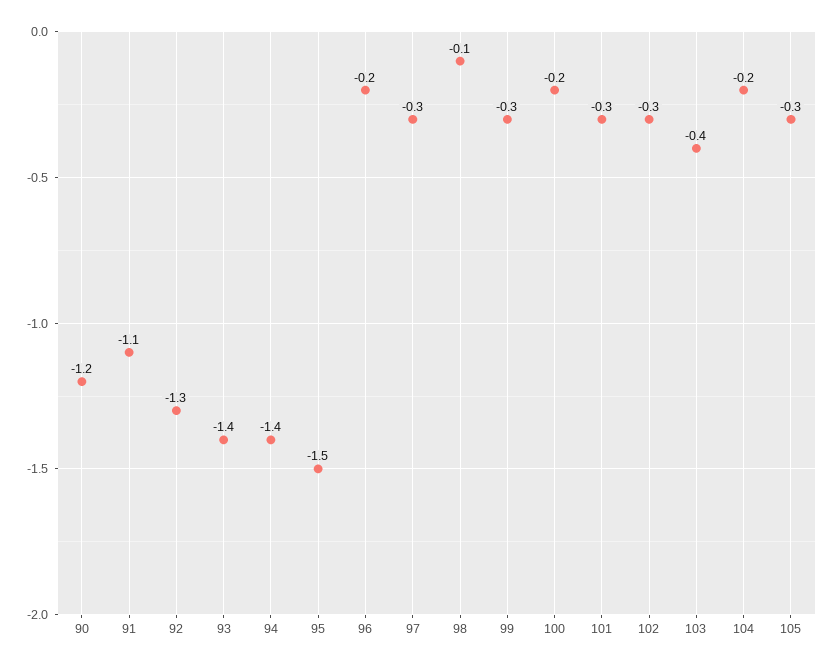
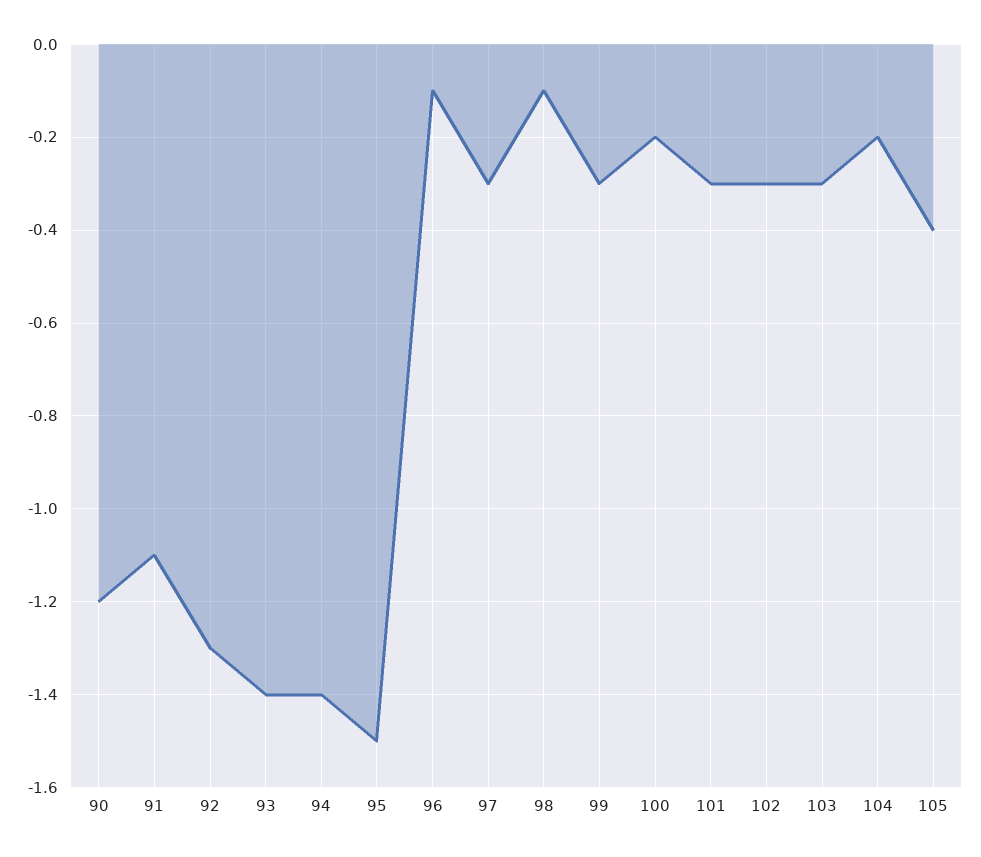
96: -0.2 -> -0.1
103: -0.4 -> -0.3
105: -0.3 -> -0.4

